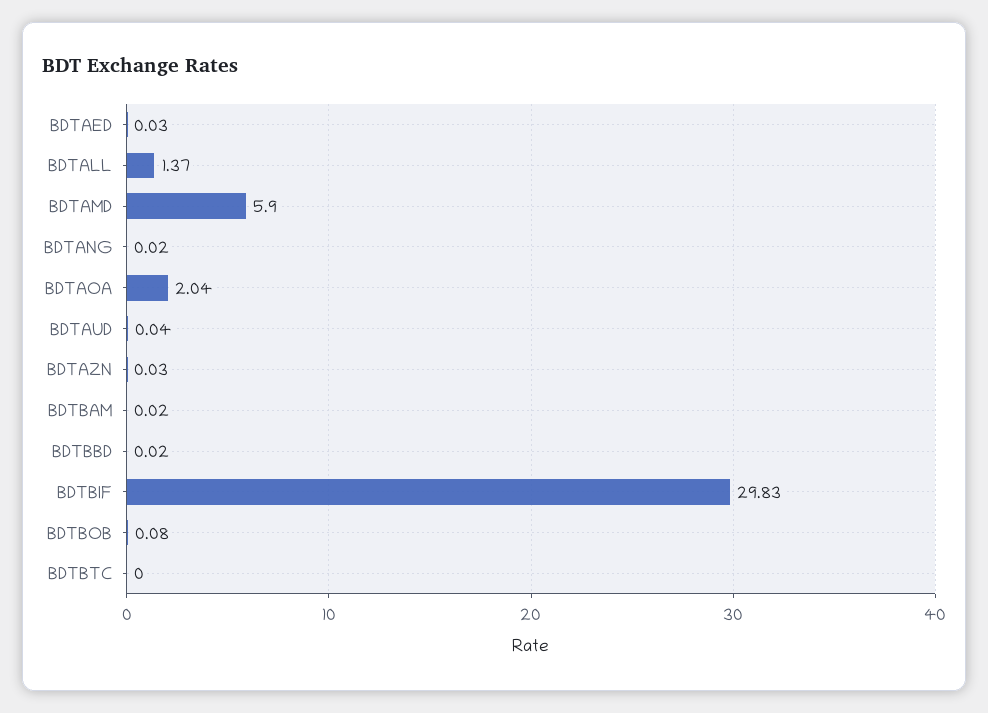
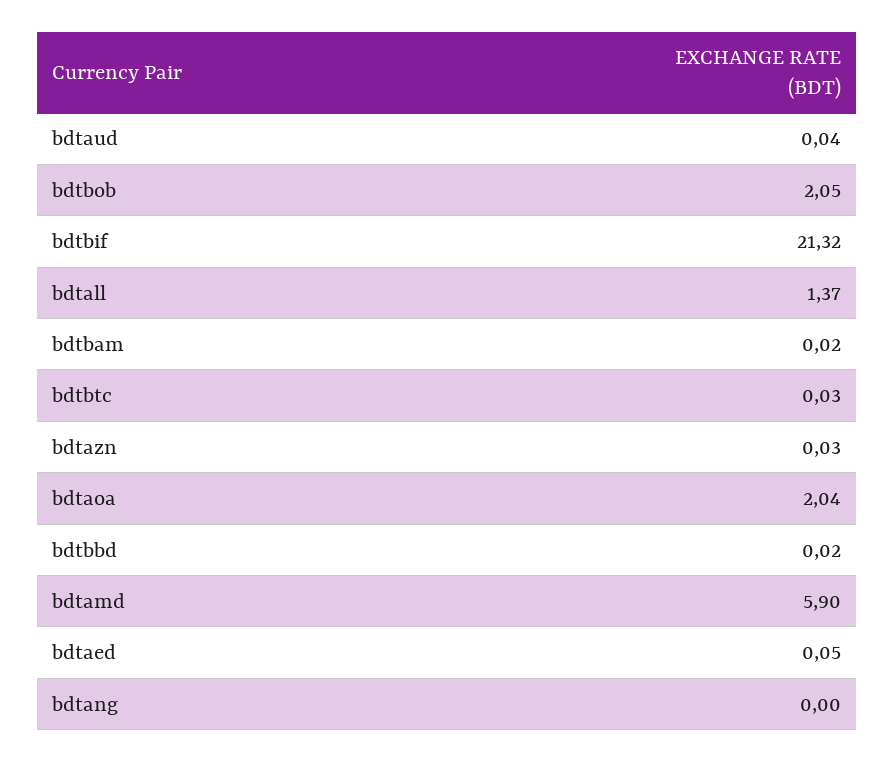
BDTAED: 0.03 -> 0.05
BDTANG: 0.02 -> 0
BDTBIF: 29.83 -> 21.32
BDTBOB: 0.08 -> 2.05
BDTBTC: 0 -> 0.03

